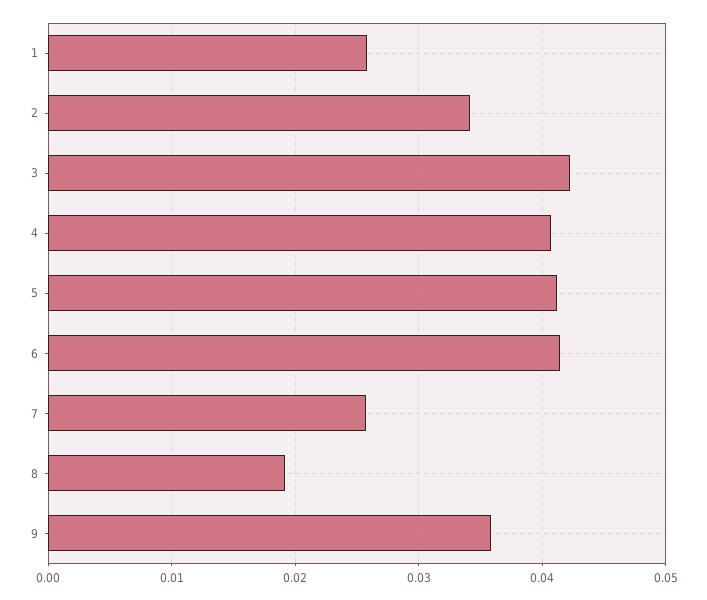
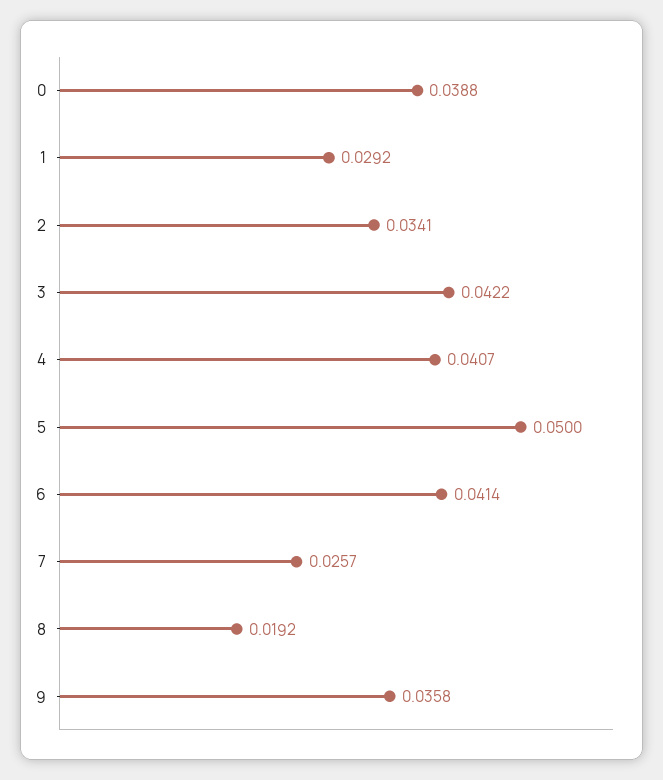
1: 0.026 -> 0.0292
5: 0.041 -> 0.05
0: none -> 0.0388

